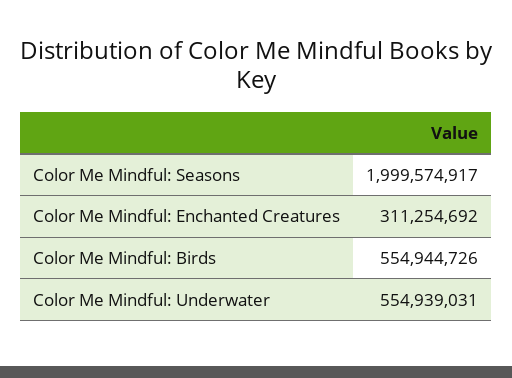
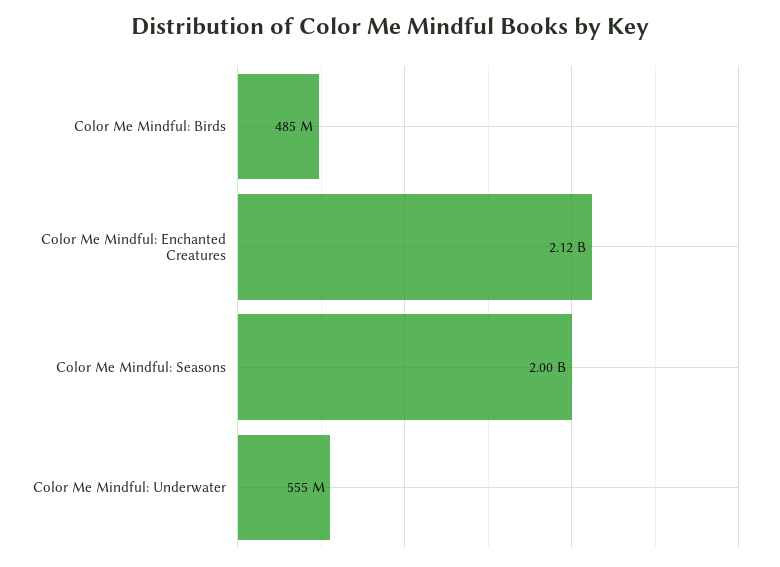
Color Me Mindful: Enchanted Creatures: 311254692 -> 2120000000
Color Me Mindful: Birds: 554944726 -> 485000000

